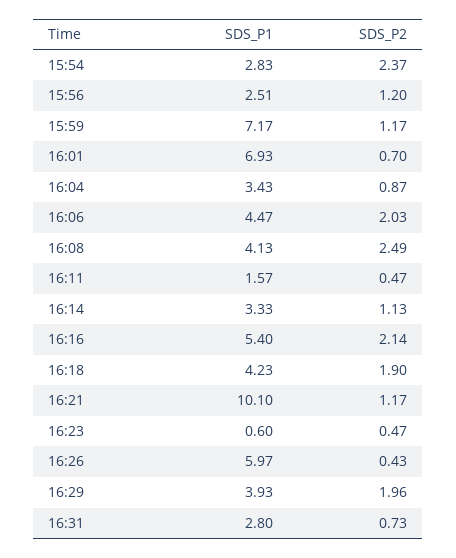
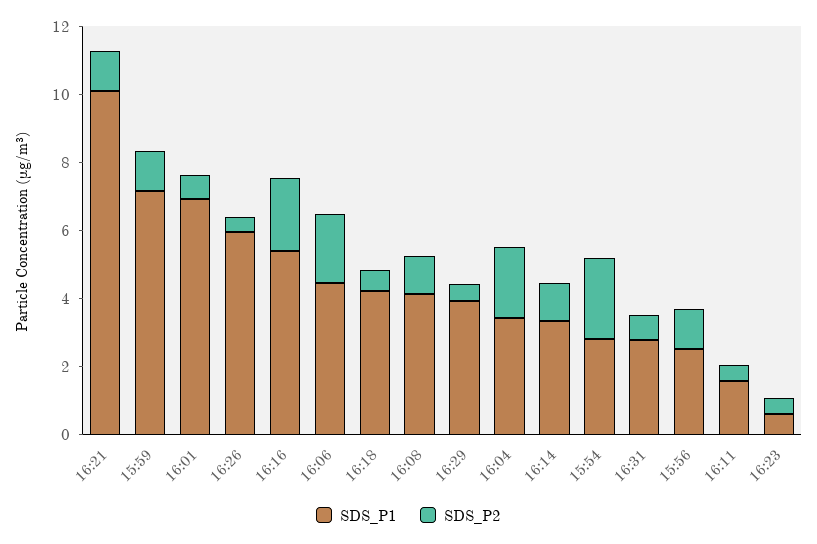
SDS_P2, 16:04: 0.87 -> 2
SDS_P2, 16:08: 2.49 -> 1
SDS_P2, 16:18: 1.9 -> 0.5
SDS_P2, 16:29: 1.96 -> 0.5

